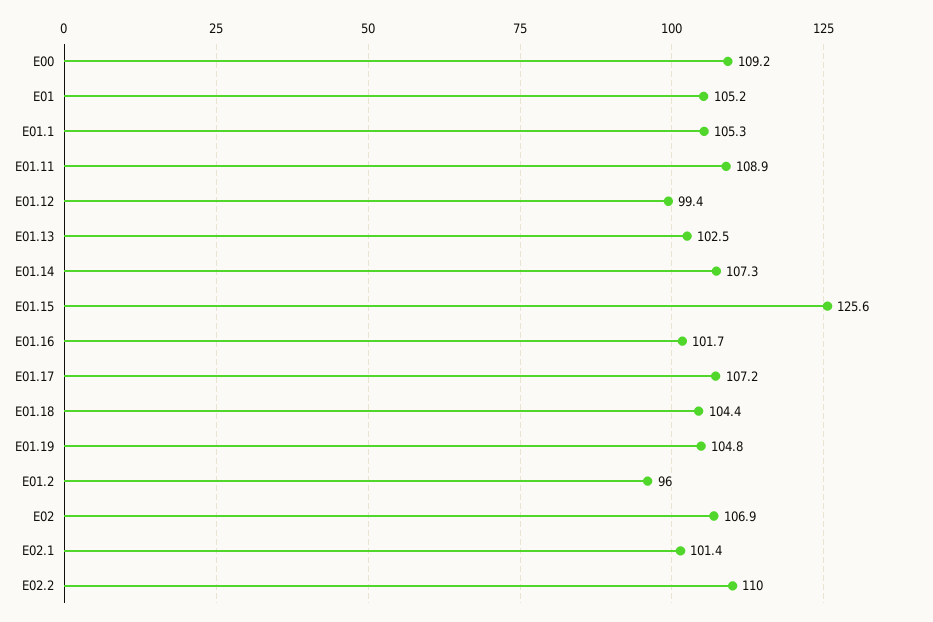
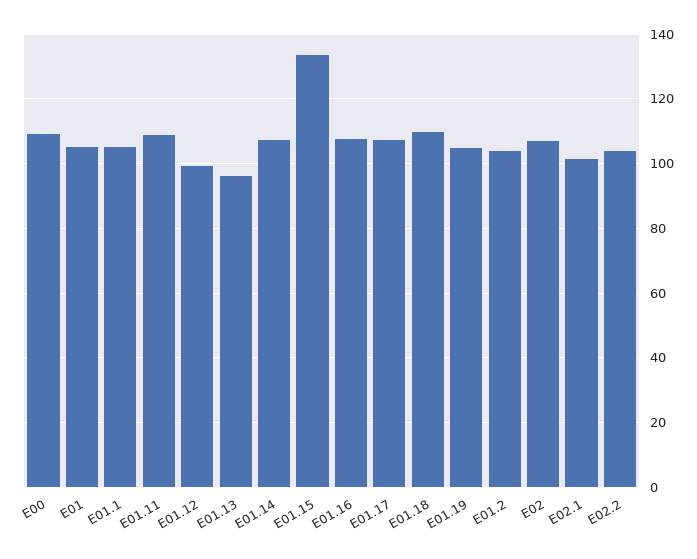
E01.13: 102.5 -> 96
E01.15: 125.6 -> 134
E01.16: 101.7 -> 108
E01.18: 104.4 -> 110
E01.2: 96 -> 104
E02.2: 110 -> 104

